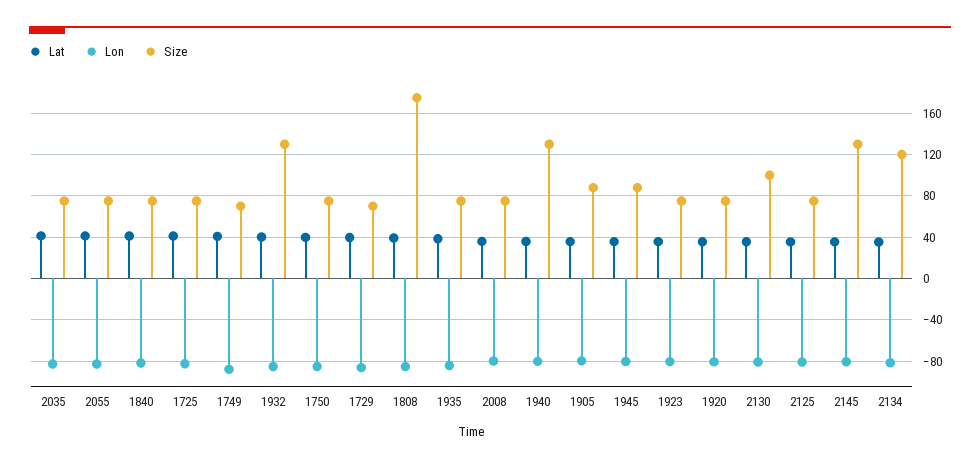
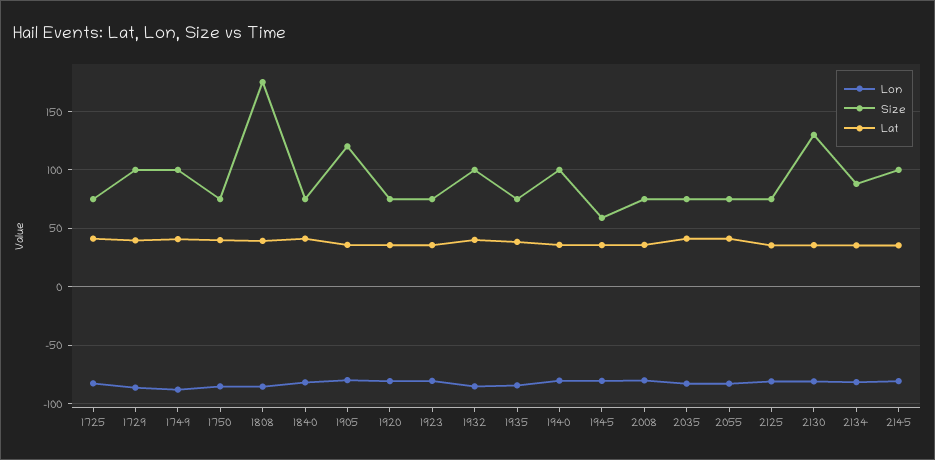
Size, 1749: 70 -> 100
Size, 1932: 130 -> 100
Size, 1729: 70 -> 100
Size, 1940: 130 -> 100
Size, 1905: 90 -> 120
Size, 1945: 90 -> 60
Size, 2130: 100 -> 130
Size, 2145: 130 -> 100
Size, 2134: 120 -> 90

